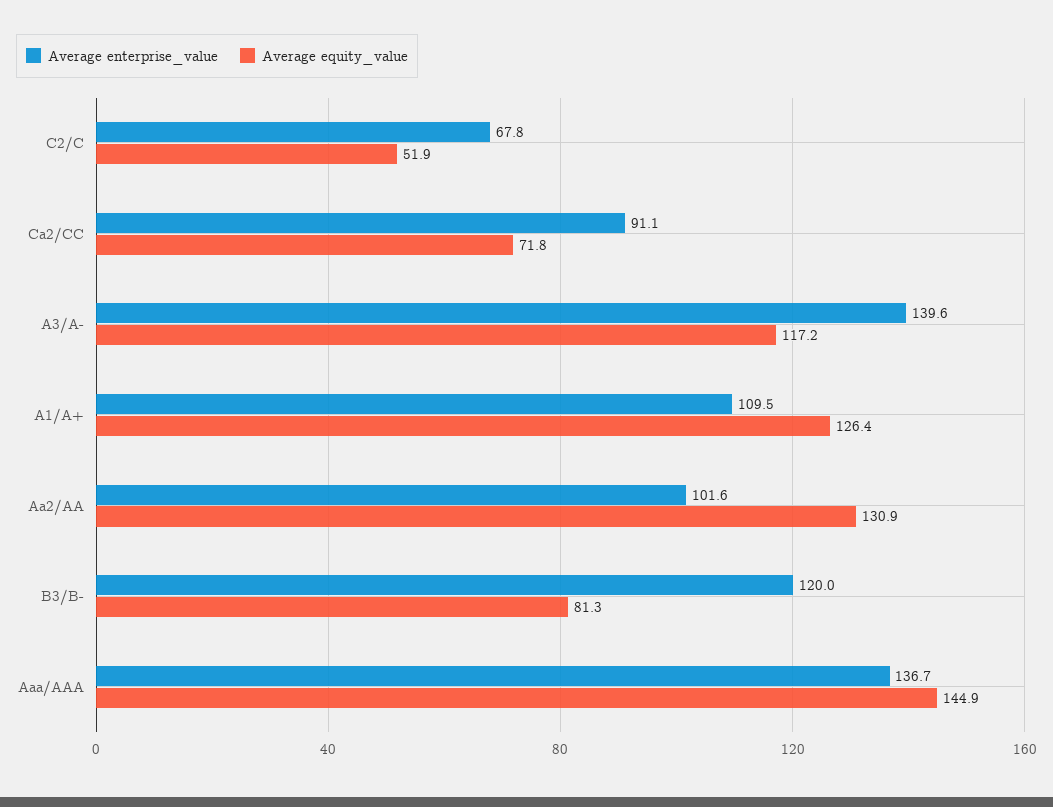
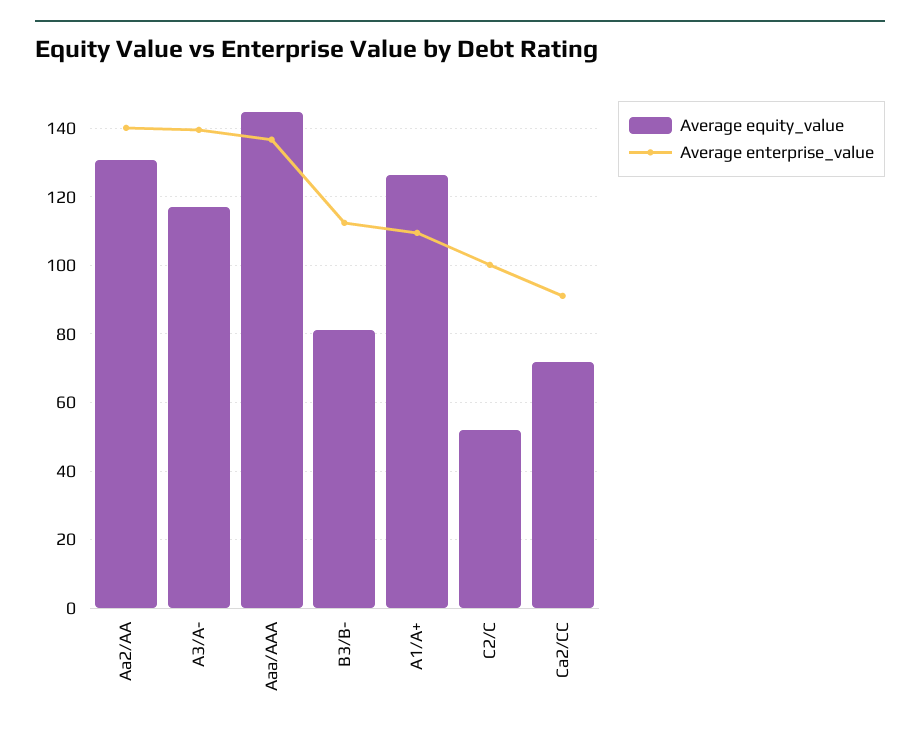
Average enterprise_value, C2/C: 67.8 -> 100
Average enterprise_value, Aa2/AA: 101.6 -> 140
Average enterprise_value, B3/B-: 120 -> 112

